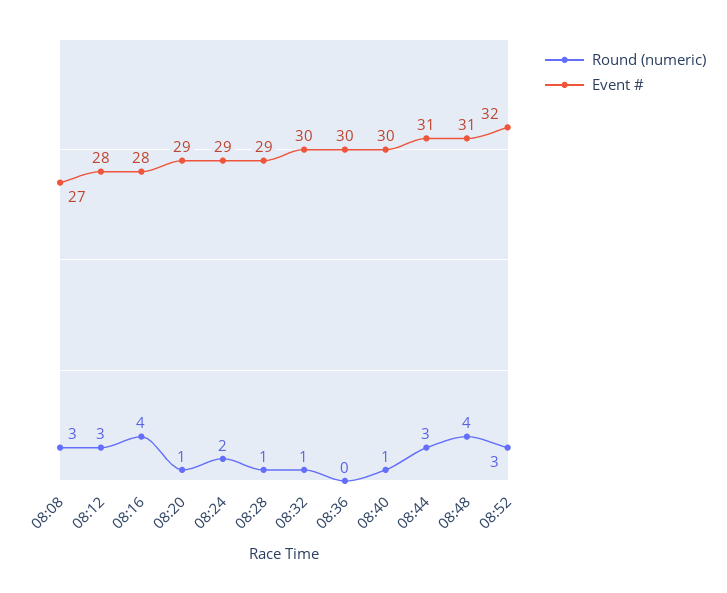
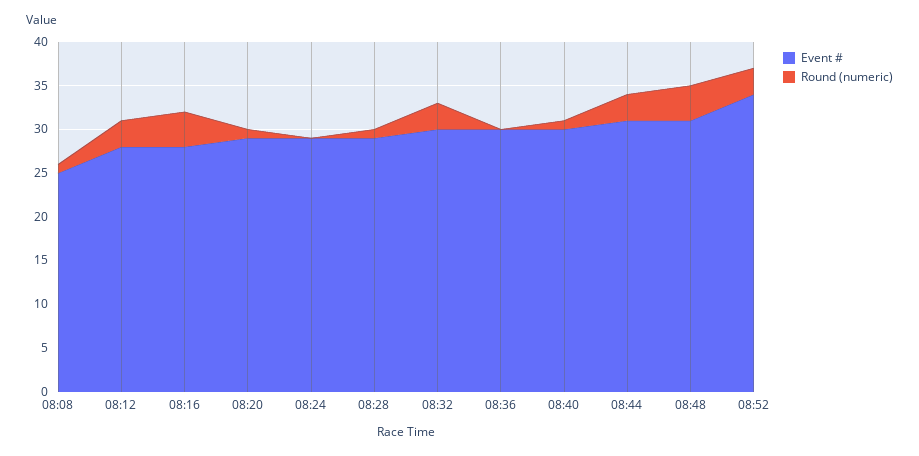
Round (numeric), 08:08: 3 -> 1
Event #, 08:08: 27 -> 25
Round (numeric), 08:24: 2 -> 0
Round (numeric), 08:32: 1 -> 3
Event #, 08:52: 32 -> 34

